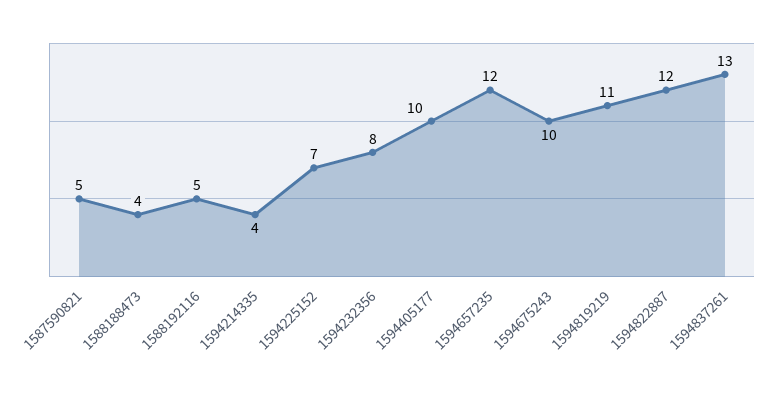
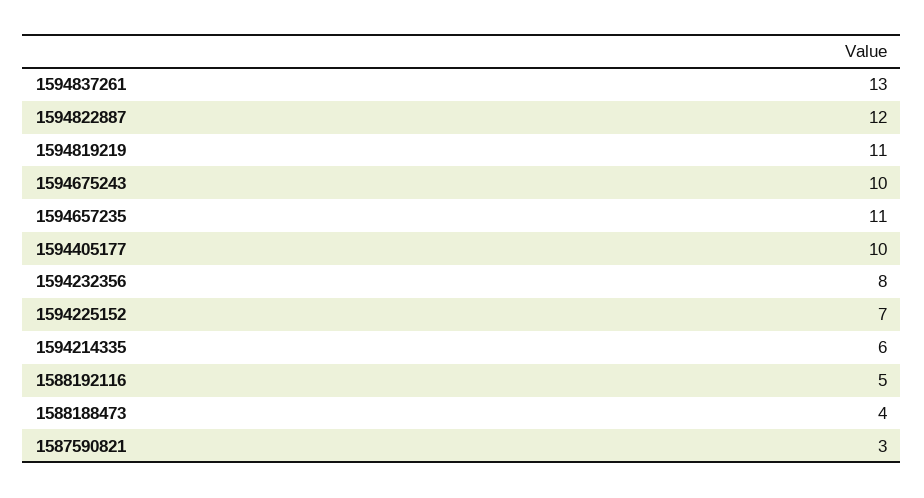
1587590821: 5 -> 3
1594214335: 4 -> 6
1594657235: 12 -> 11

